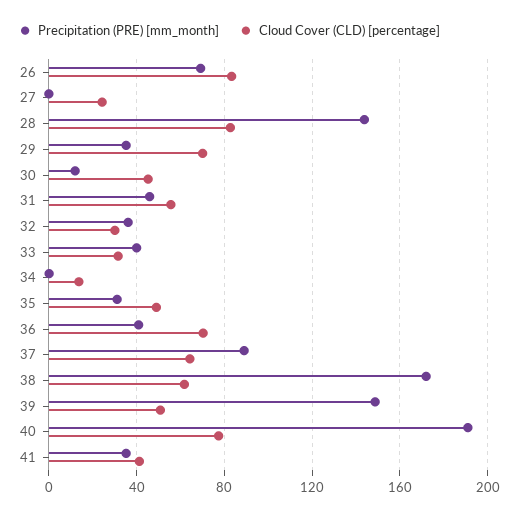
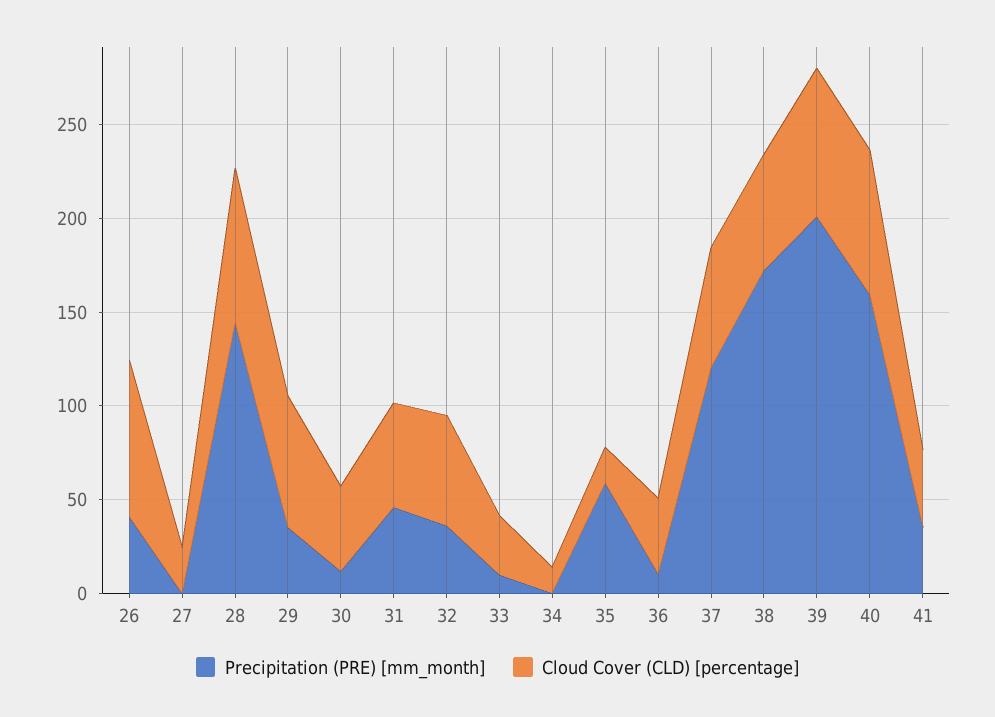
Precipitation (PRE) [mm_month], 26: 70 -> 40
Cloud Cover (CLD) [percentage], 32: 30 -> 60
Precipitation (PRE) [mm_month], 33: 40 -> 10
Precipitation (PRE) [mm_month], 35: 30 -> 60
Cloud Cover (CLD) [percentage], 35: 50 -> 20
Precipitation (PRE) [mm_month], 36: 40 -> 10
Cloud Cover (CLD) [percentage], 36: 70 -> 40
Precipitation (PRE) [mm_month], 37: 90 -> 120
Precipitation (PRE) [mm_month], 39: 150 -> 200
Cloud Cover (CLD) [percentage], 39: 50 -> 80
Precipitation (PRE) [mm_month], 40: 190 -> 160

